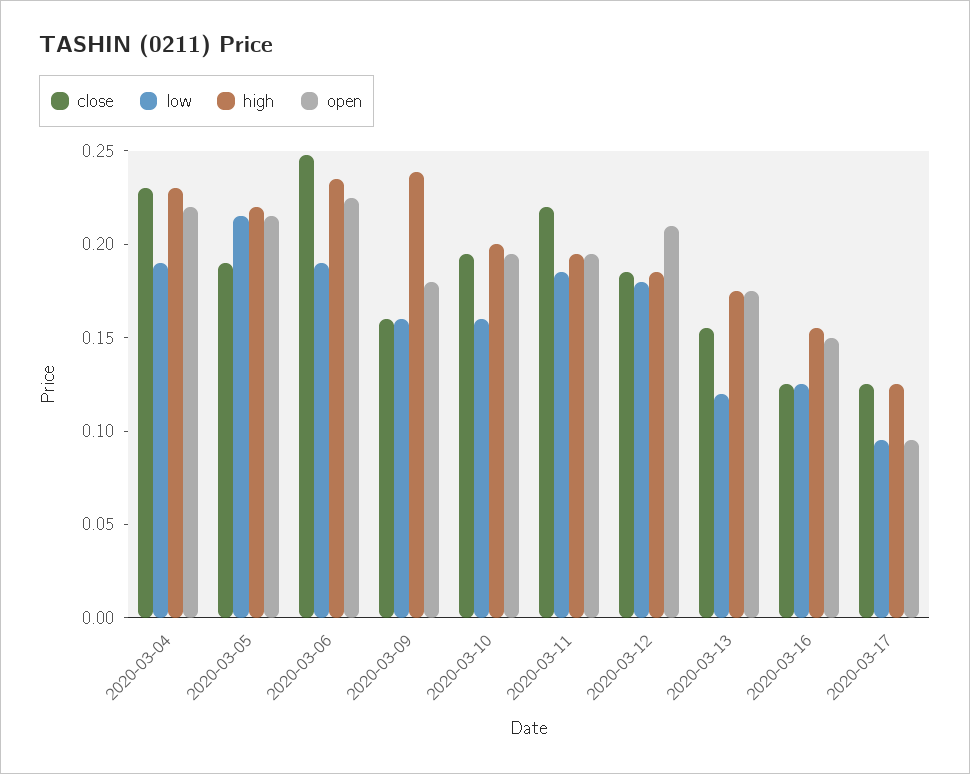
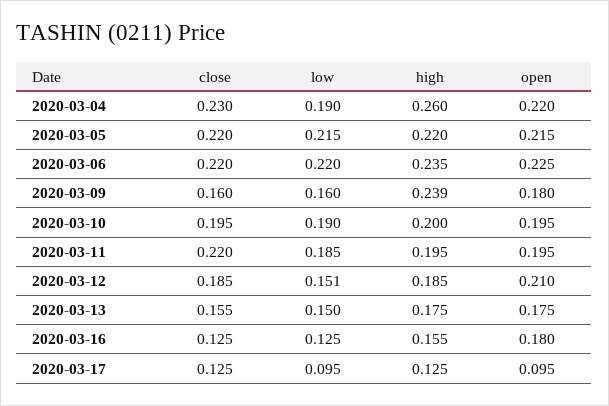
high, 2020-03-04: 0.23 -> 0.26
close, 2020-03-05: 0.19 -> 0.22
close, 2020-03-06: 0.25 -> 0.22
low, 2020-03-06: 0.19 -> 0.22
low, 2020-03-10: 0.16 -> 0.19
low, 2020-03-12: 0.18 -> 0.151
low, 2020-03-13: 0.12 -> 0.15
open, 2020-03-16: 0.15 -> 0.18

